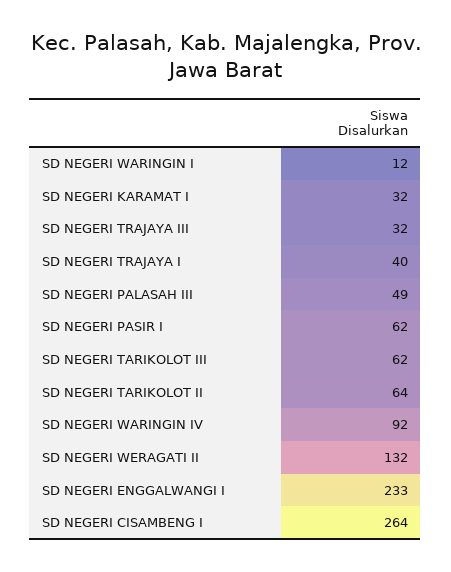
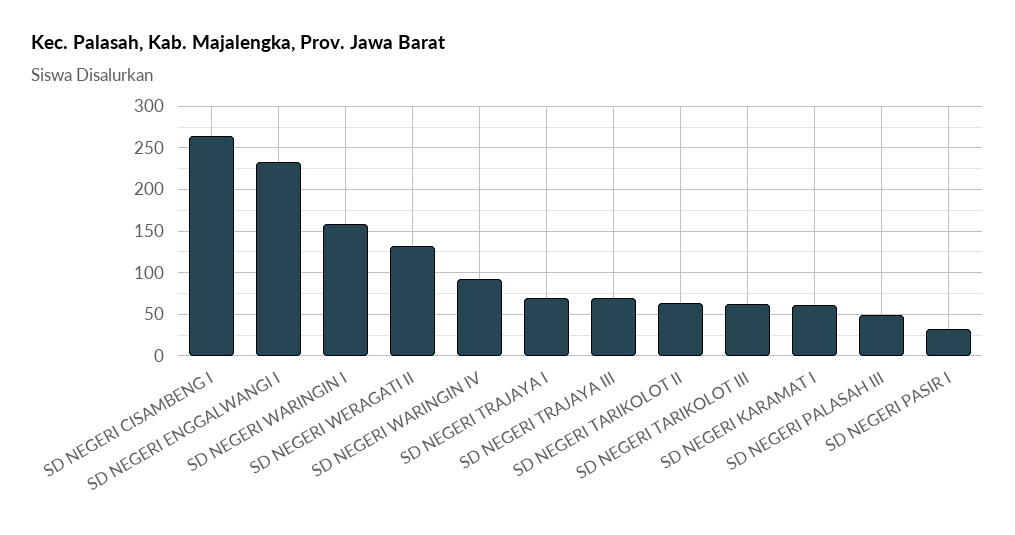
SD NEGERI WARINGIN I: 12 -> 160
SD NEGERI KARAMAT I: 32 -> 60
SD NEGERI TRAJAYA III: 32 -> 70
SD NEGERI TRAJAYA I: 40 -> 70
SD NEGERI PASIR I: 62 -> 30

